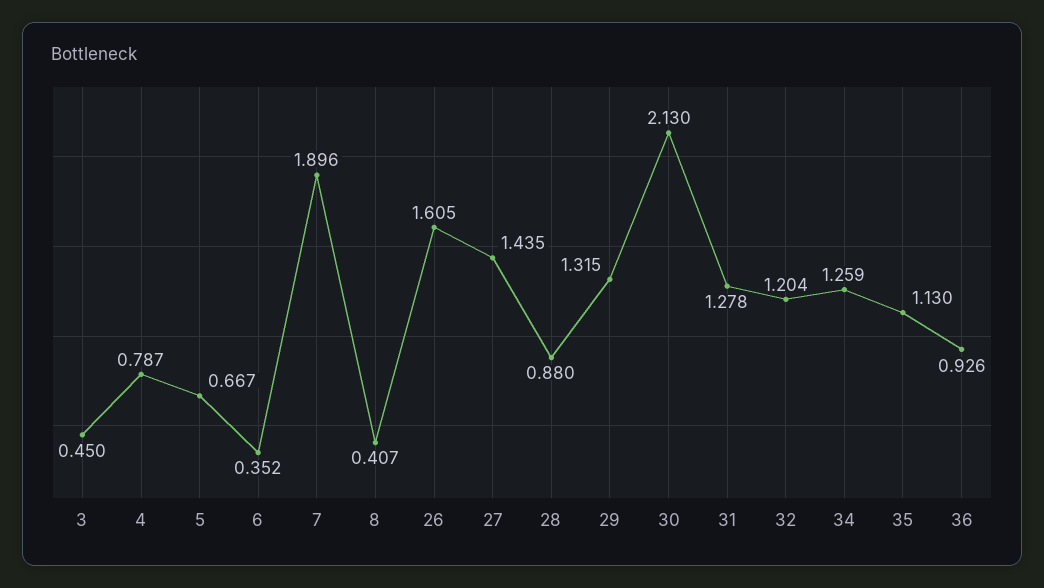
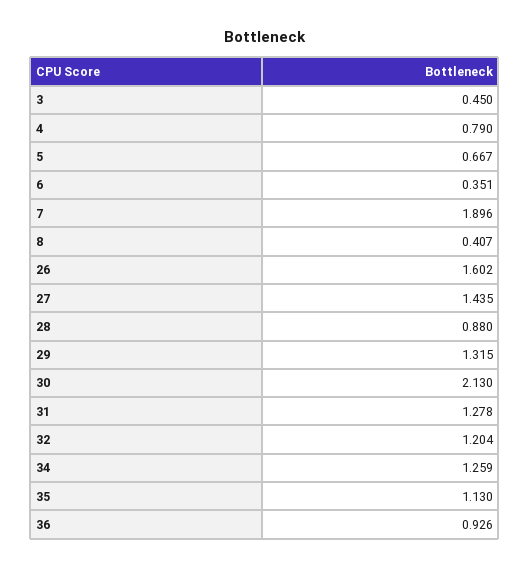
4: 0.787 -> 0.79
6: 0.352 -> 0.351
26: 1.605 -> 1.602

